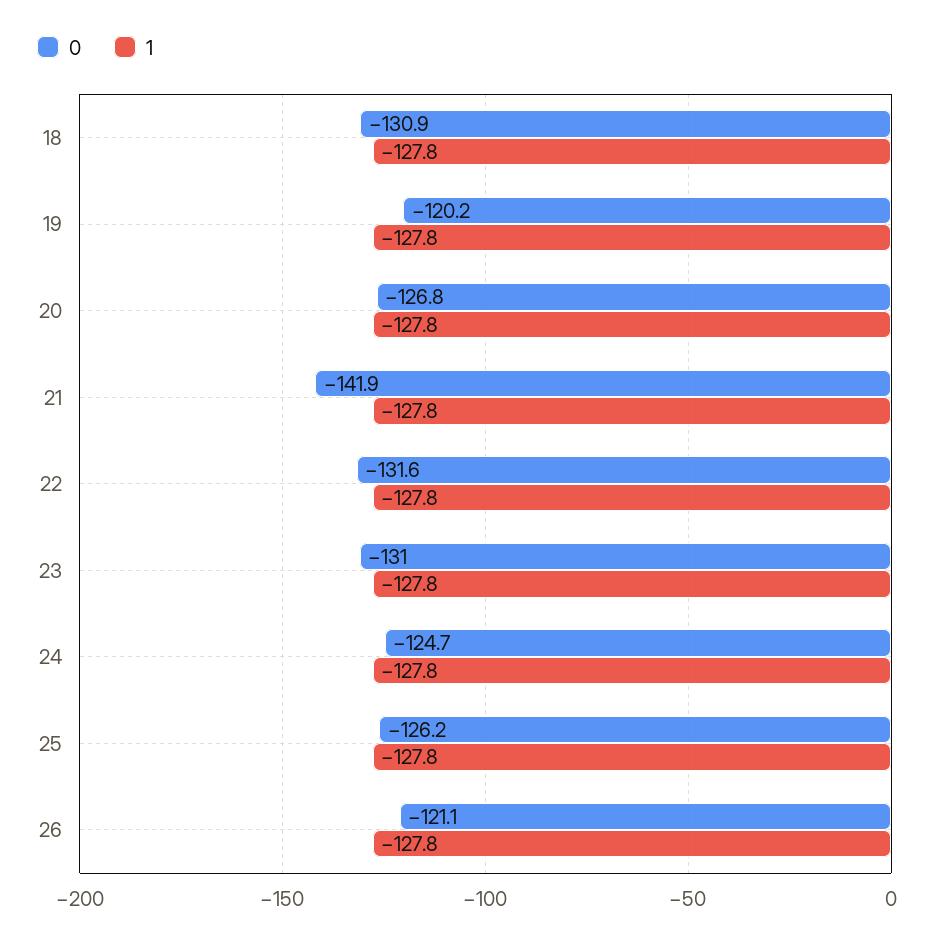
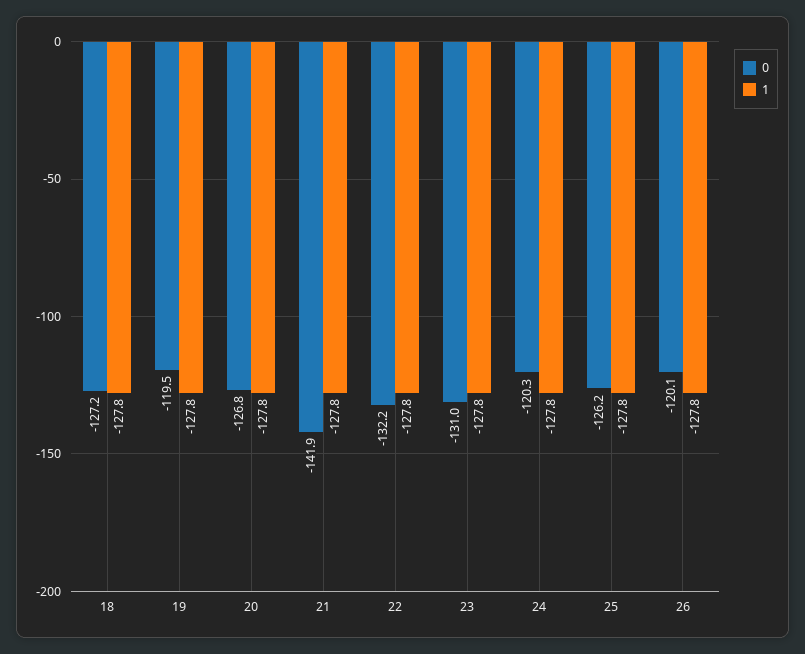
0, 18: -130.9 -> -127.2
0, 19: -120.2 -> -119.5
0, 22: -131.6 -> -132.2
0, 24: -124.7 -> -120.3
0, 26: -121.1 -> -120.1

